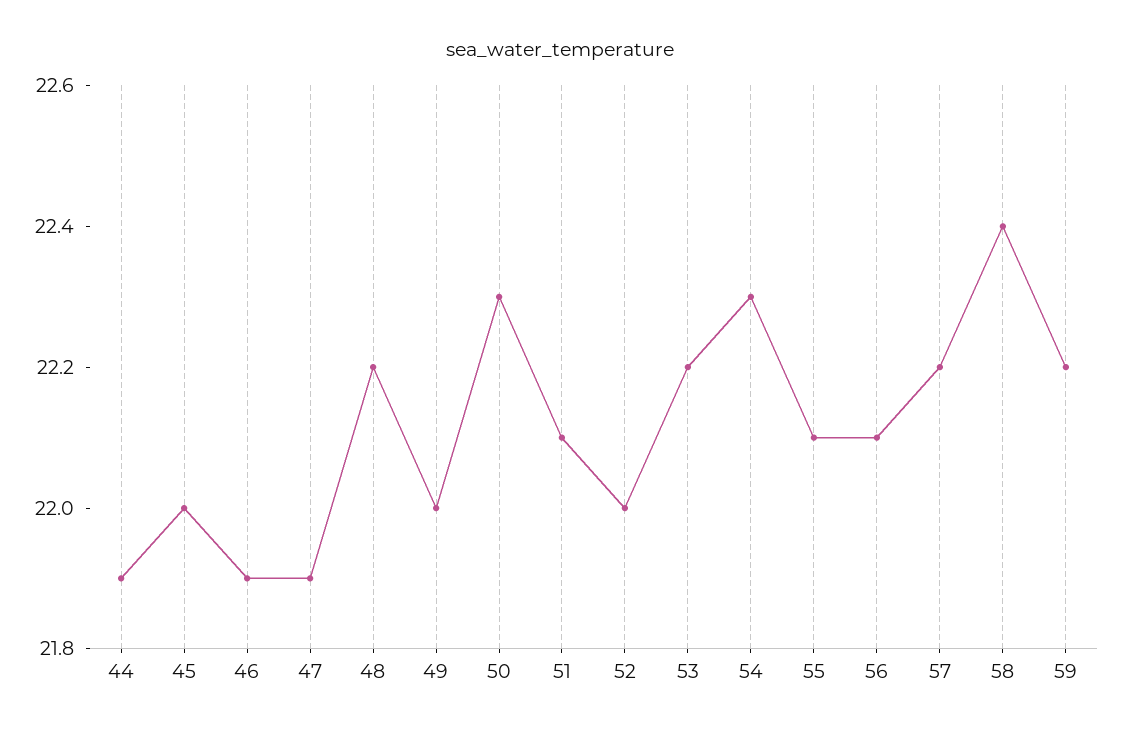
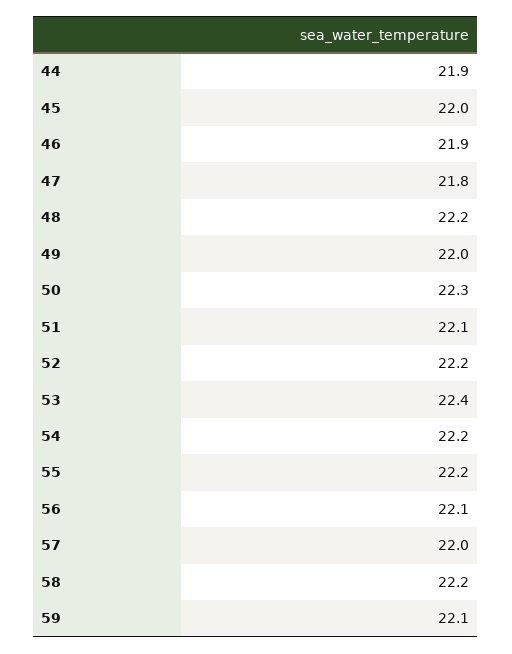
47: 21.9 -> 21.8
52: 22 -> 22.2
53: 22.2 -> 22.4
54: 22.3 -> 22.2
55: 22.1 -> 22.2
57: 22.2 -> 22
58: 22.4 -> 22.2
59: 22.2 -> 22.1

